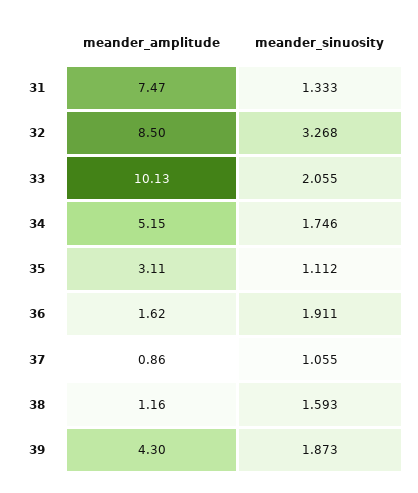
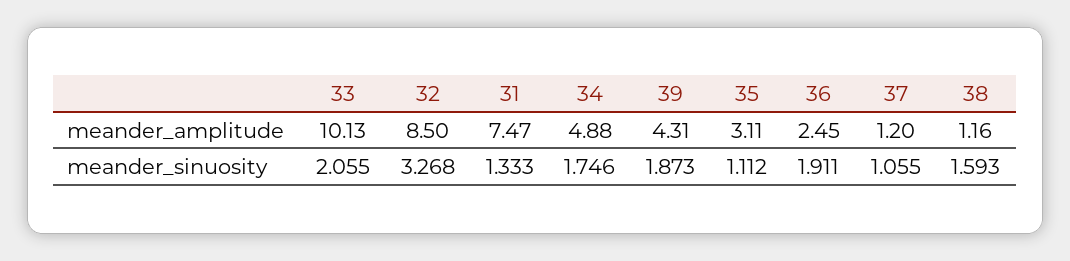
meander_amplitude, 34: 5.15 -> 4.88
meander_amplitude, 36: 1.62 -> 2.45
meander_amplitude, 37: 0.86 -> 1.2
meander_amplitude, 39: 4.3 -> 4.31

